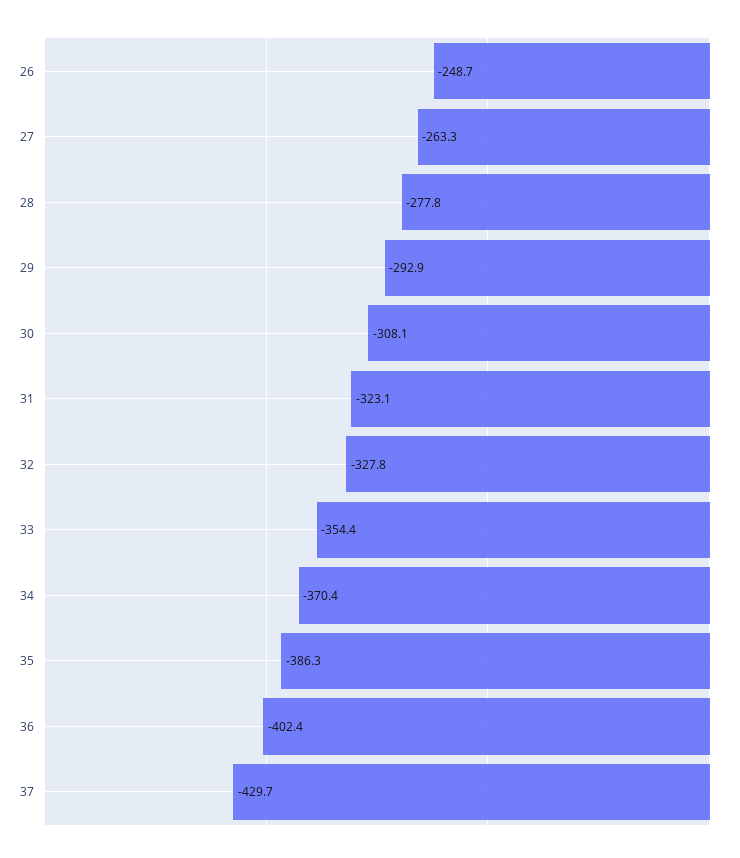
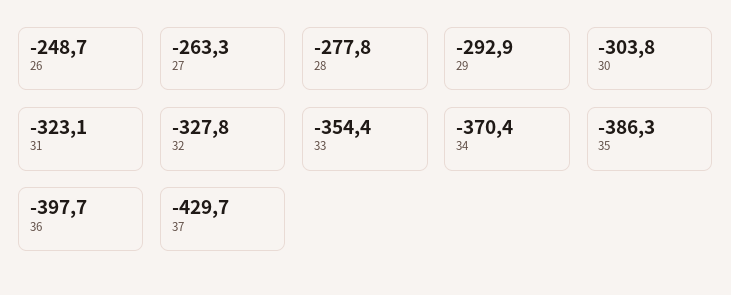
30: -308.1 -> -303.8
36: -402.4 -> -397.7

